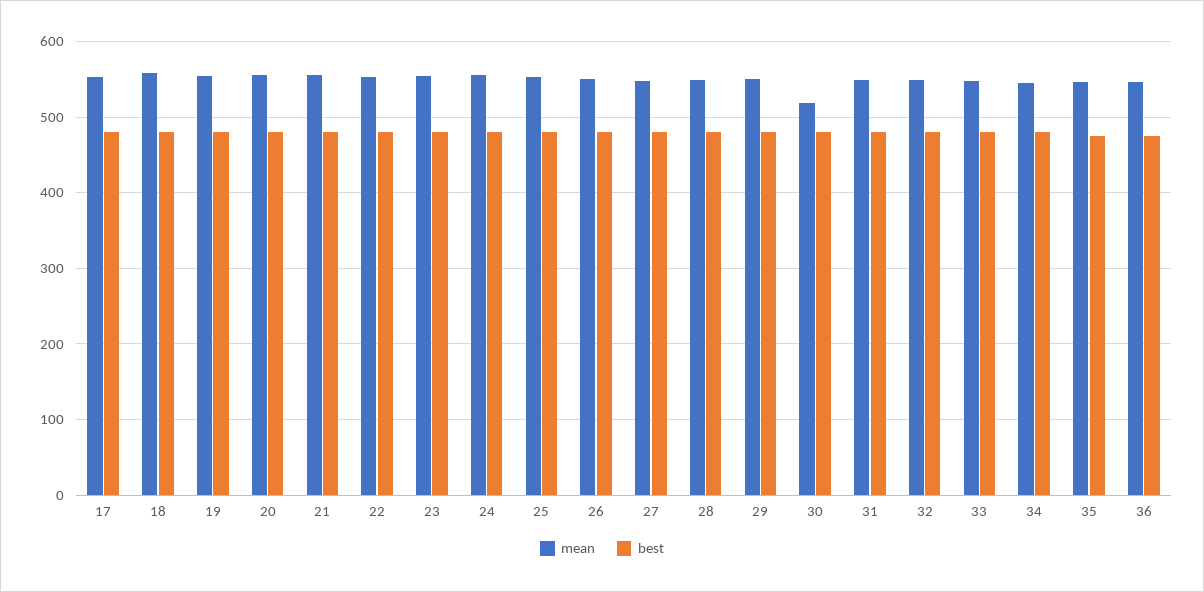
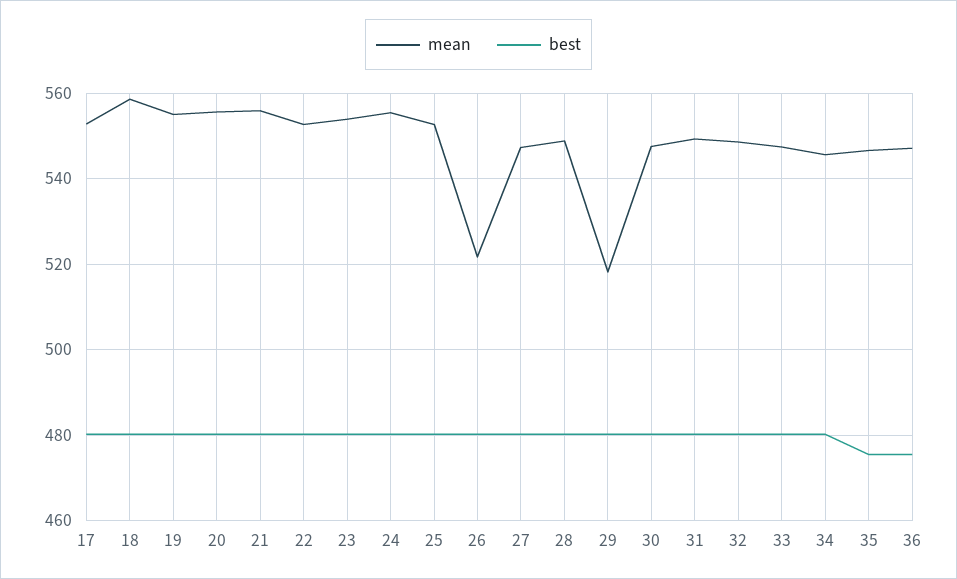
mean, 26: 550 -> 522
mean, 29: 550 -> 518
mean, 30: 520 -> 548

